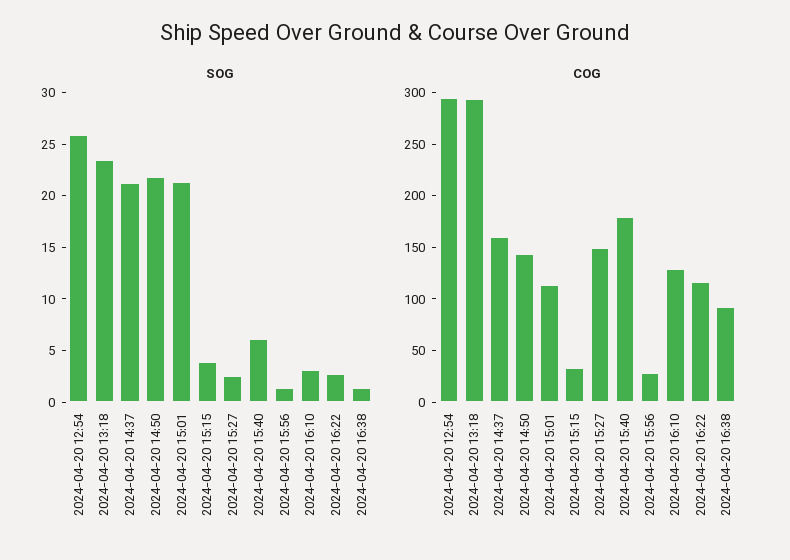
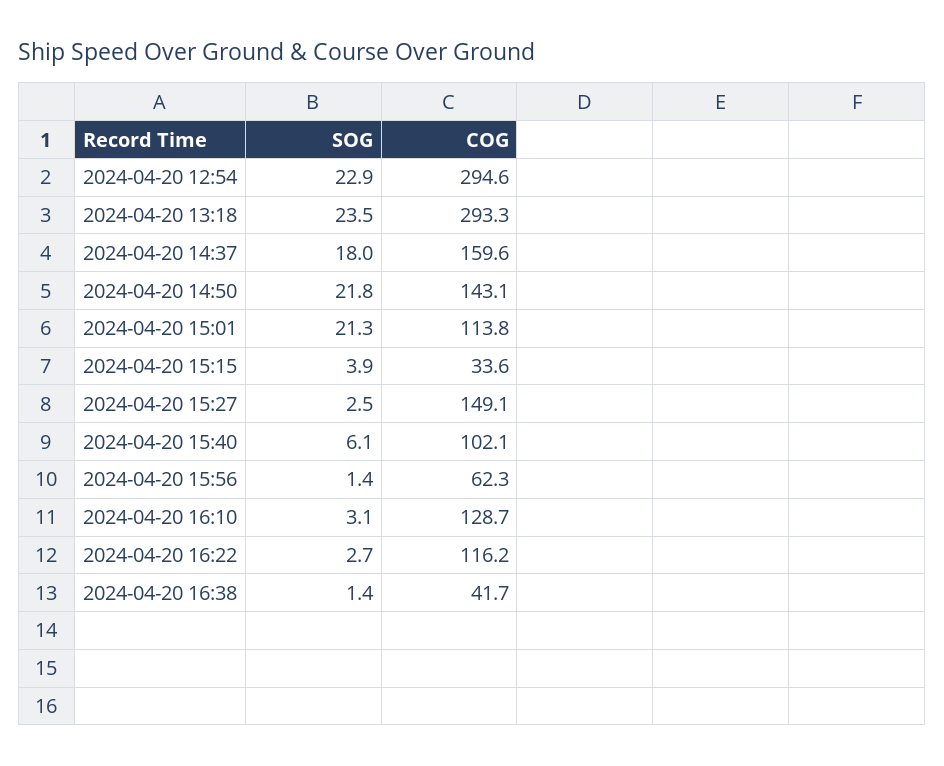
SOG, 2024-04-20 12:54: 26 -> 22.9
SOG, 2024-04-20 14:37: 21 -> 18
COG, 2024-04-20 15:40: 180 -> 102.1
COG, 2024-04-20 15:56: 30 -> 62.3
COG, 2024-04-20 16:38: 90 -> 41.7

